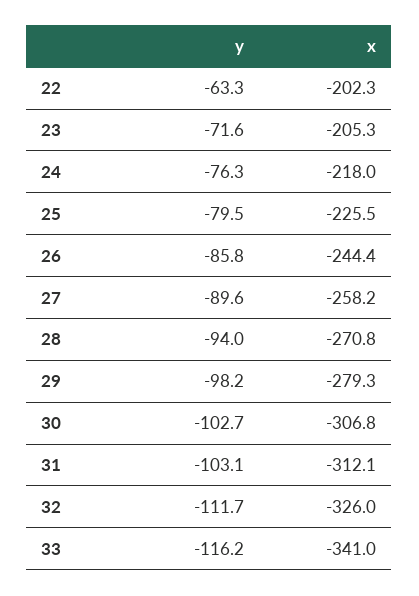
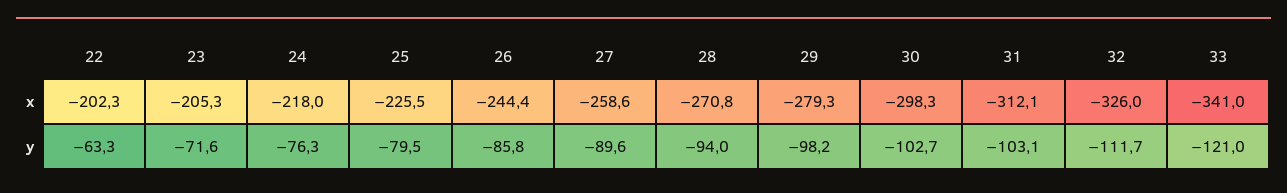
x, 27: -258.2 -> -258.6
x, 30: -306.8 -> -298.3
y, 33: -116.2 -> -121

